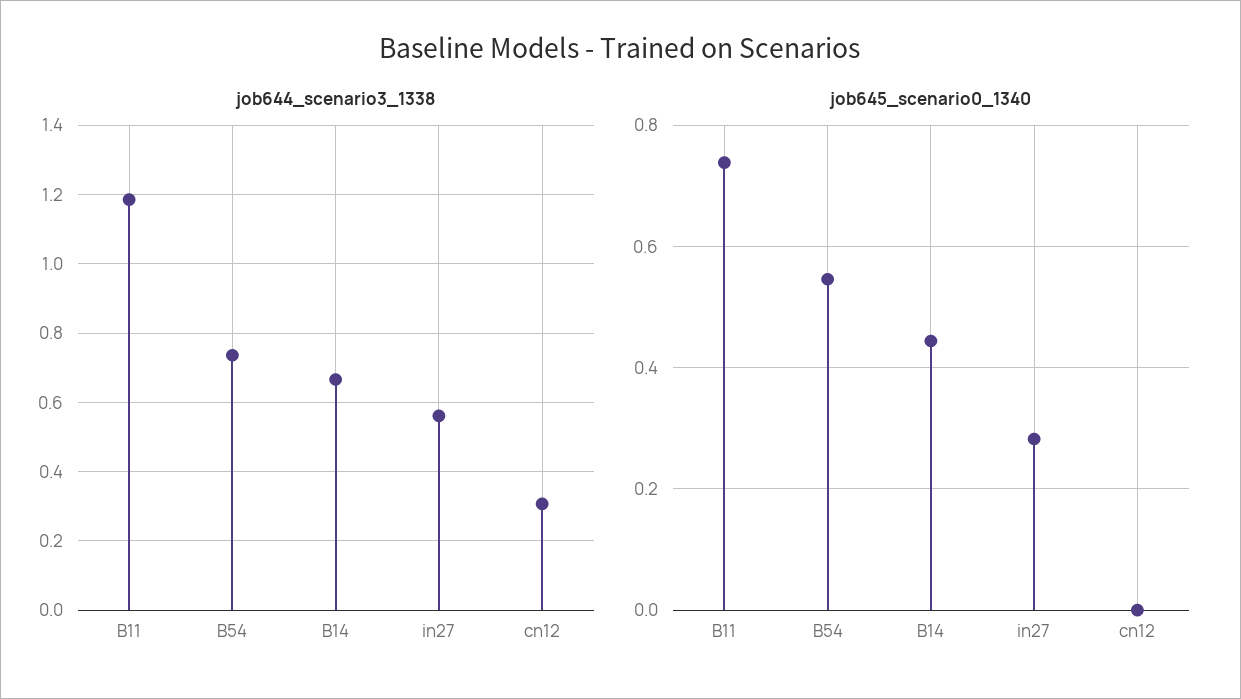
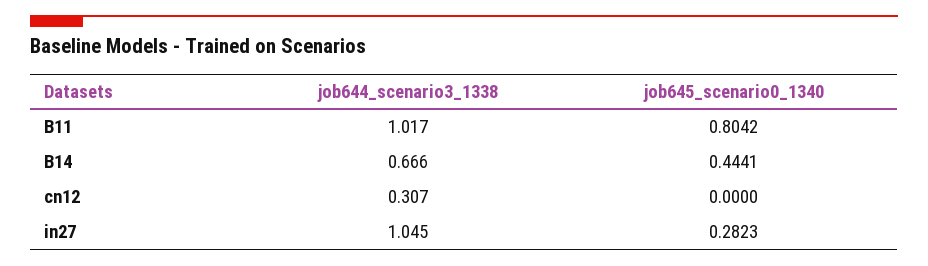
job644_scenario3_1338, B11: 1.18 -> 1.017
job644_scenario3_1338, B54: 0.74 -> none
job644_scenario3_1338, in27: 0.56 -> 1.045
job645_scenario0_1340, B11: 0.74 -> 0.8042
job645_scenario0_1340, B54: 0.54 -> none

